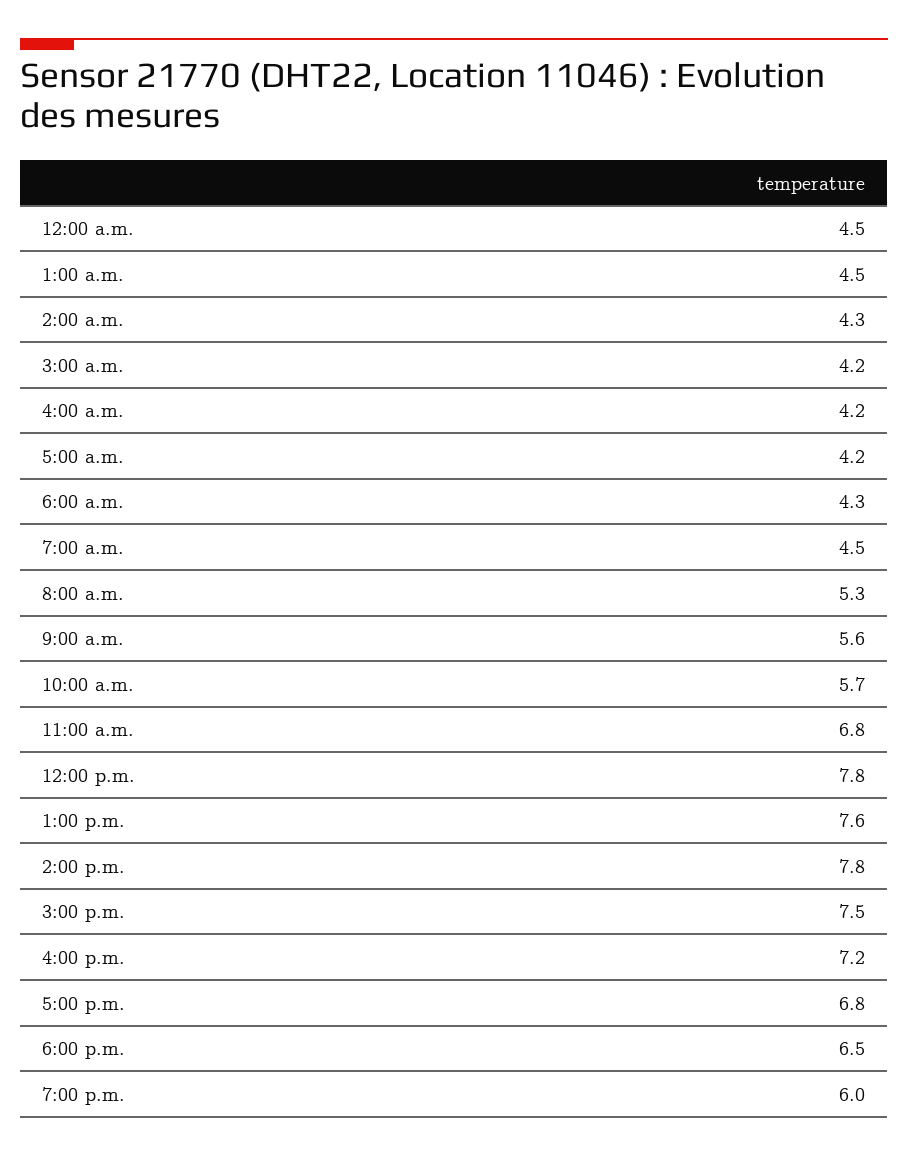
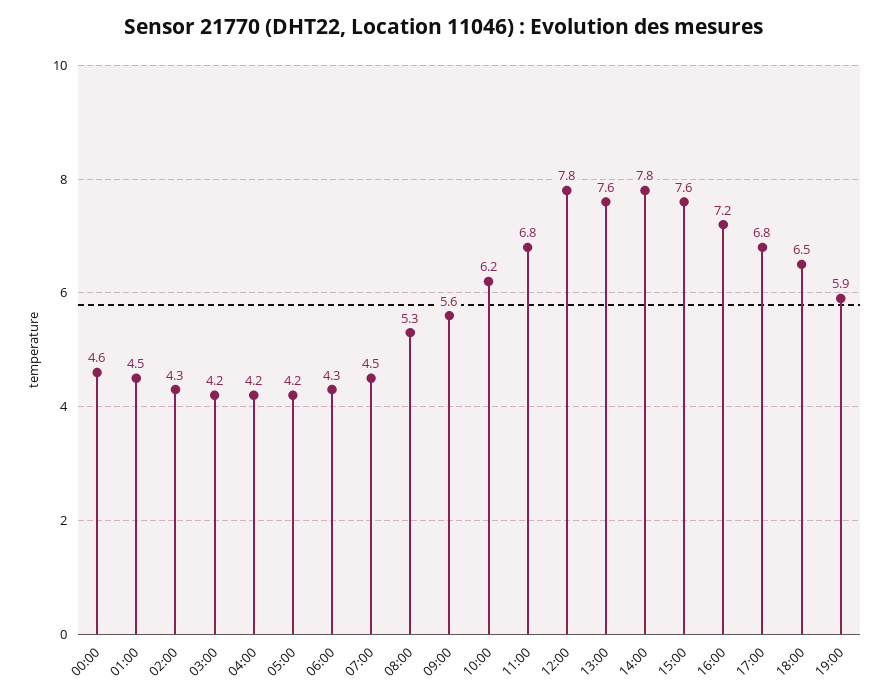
12:00 a.m.: 4.5 -> 4.6
10:00 a.m.: 5.7 -> 6.2
3:00 p.m.: 7.5 -> 7.6
7:00 p.m.: 6 -> 5.9

